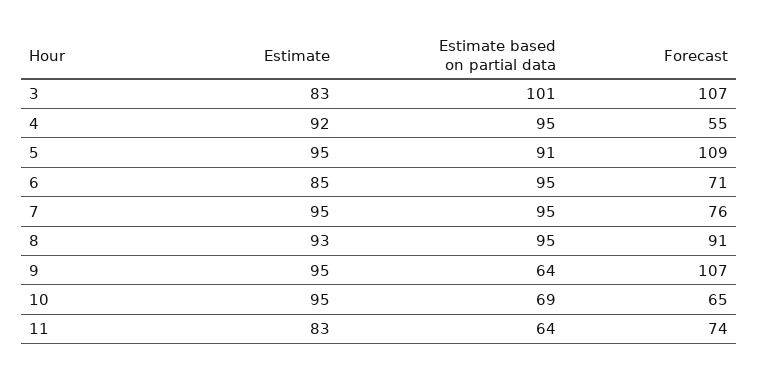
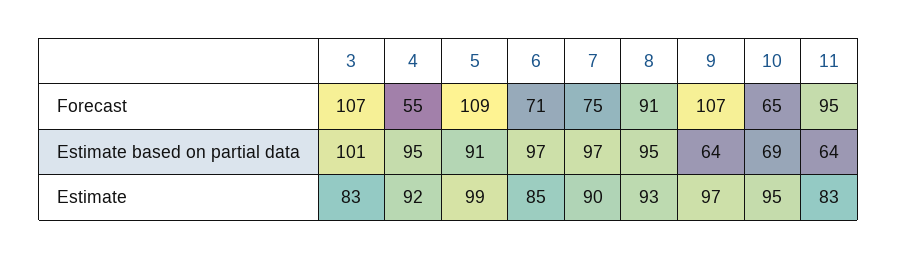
Estimate, 5: 95 -> 99
Estimate based on partial data, 6: 95 -> 97
Estimate, 7: 95 -> 90
Estimate based on partial data, 7: 95 -> 97
Forecast, 7: 76 -> 75
Estimate, 9: 95 -> 97
Forecast, 11: 74 -> 95

